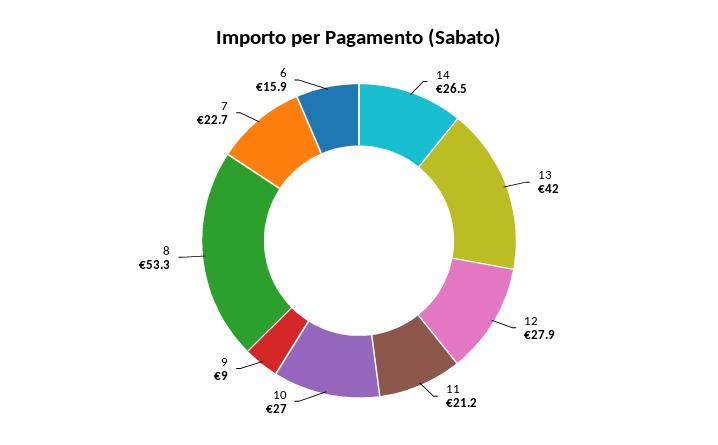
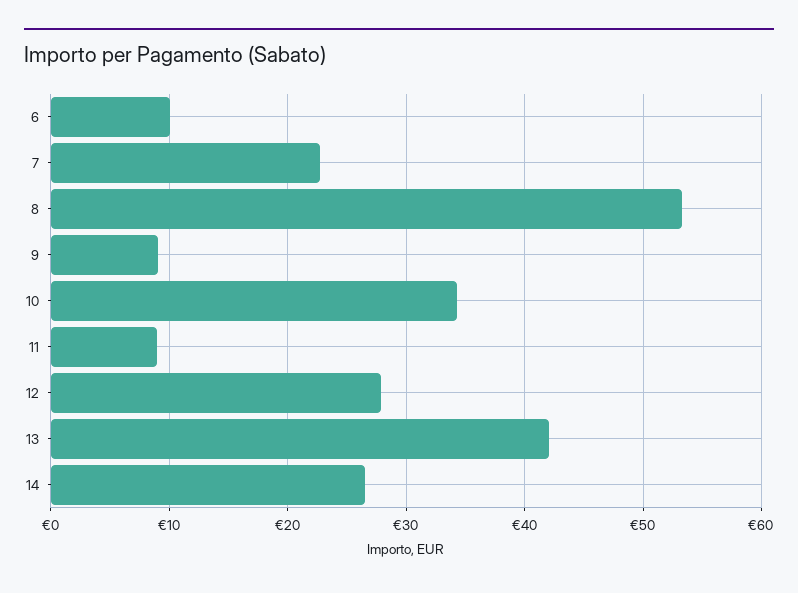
11: 21.2 -> 9
10: 27 -> 34
6: 15.9 -> 10

